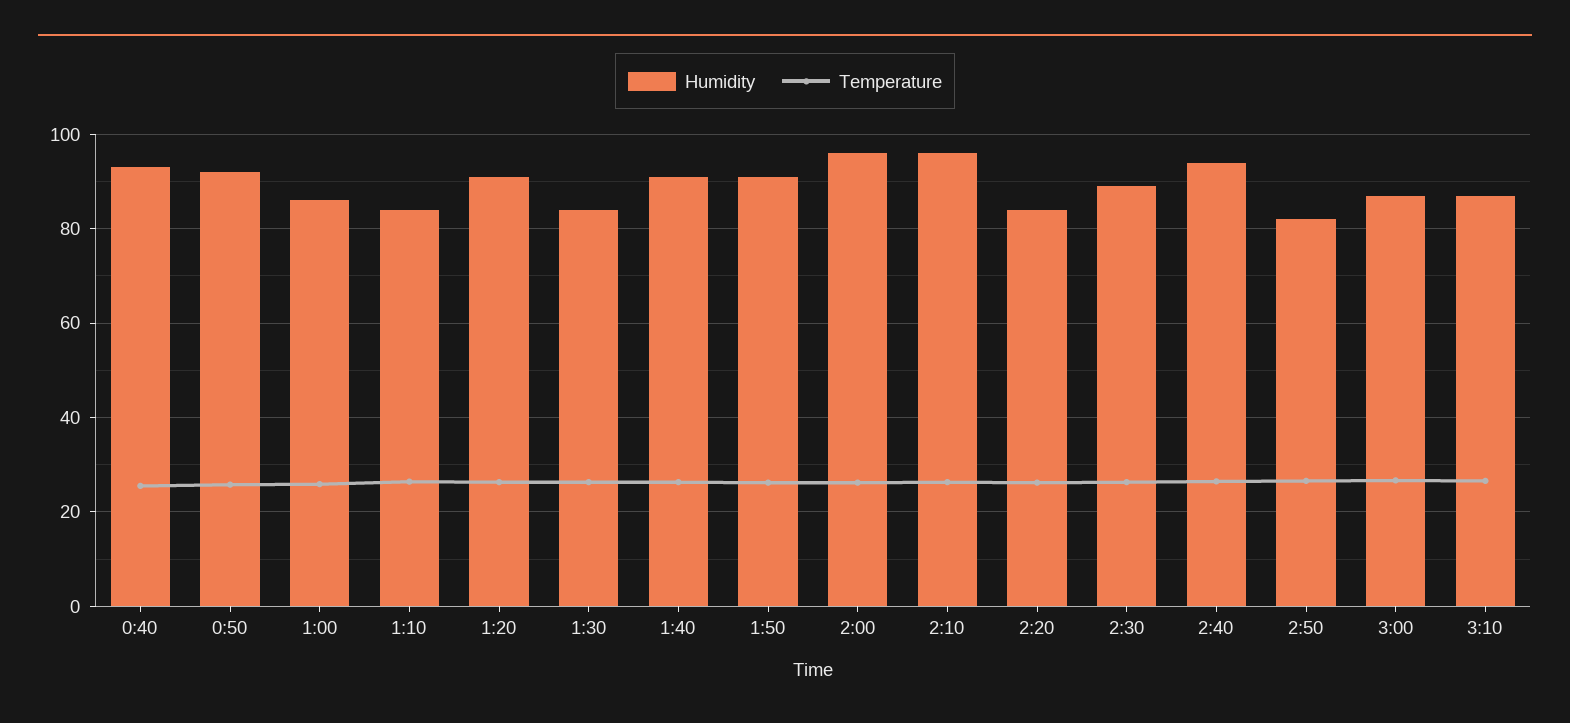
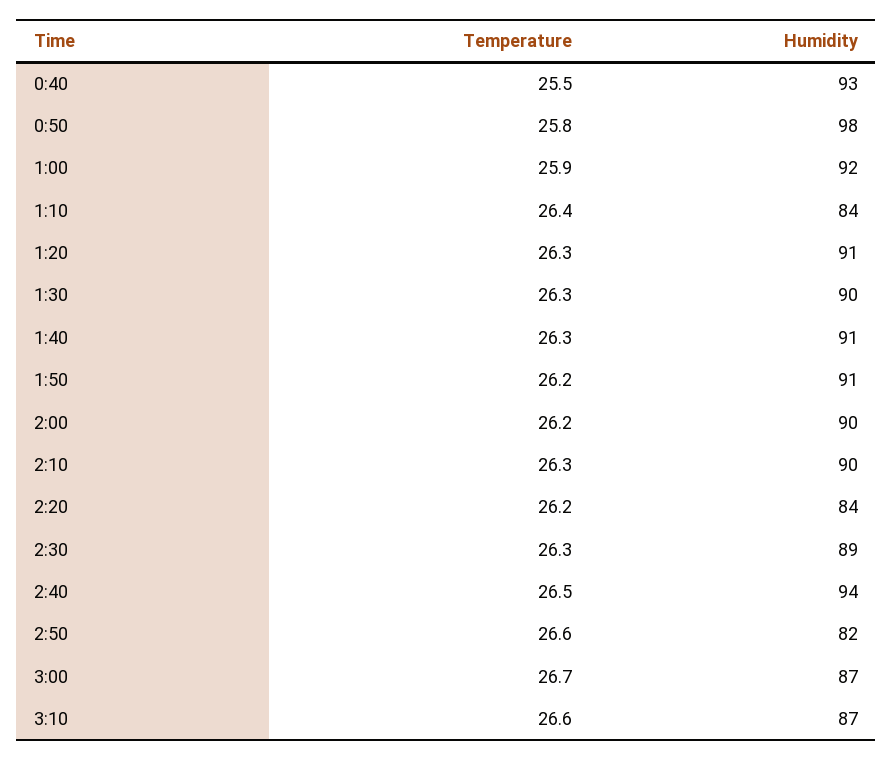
Humidity, 0:50: 92 -> 98
Humidity, 1:00: 86 -> 92
Humidity, 1:30: 84 -> 90
Humidity, 2:00: 96 -> 90
Humidity, 2:10: 96 -> 90

